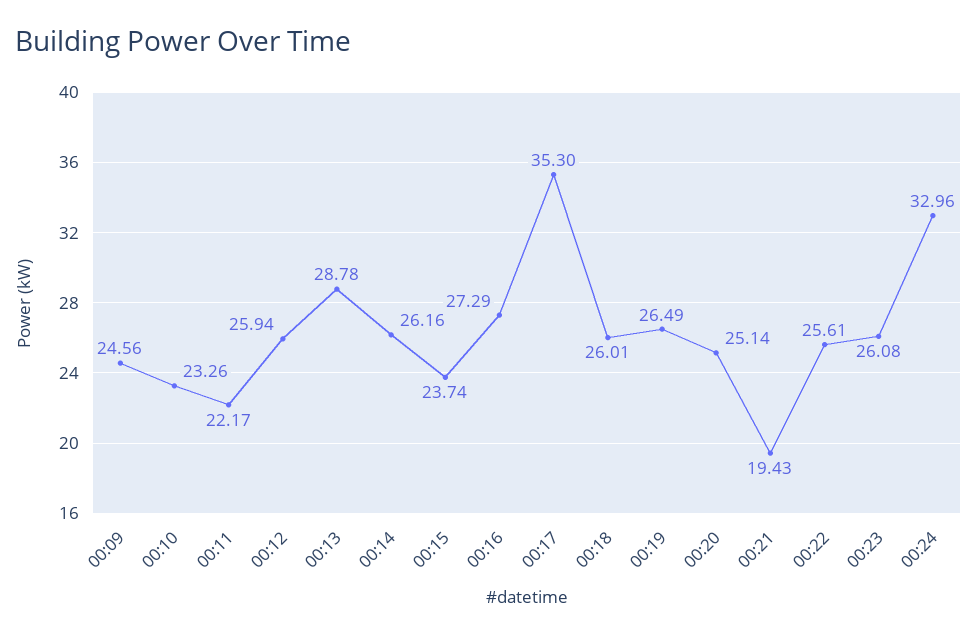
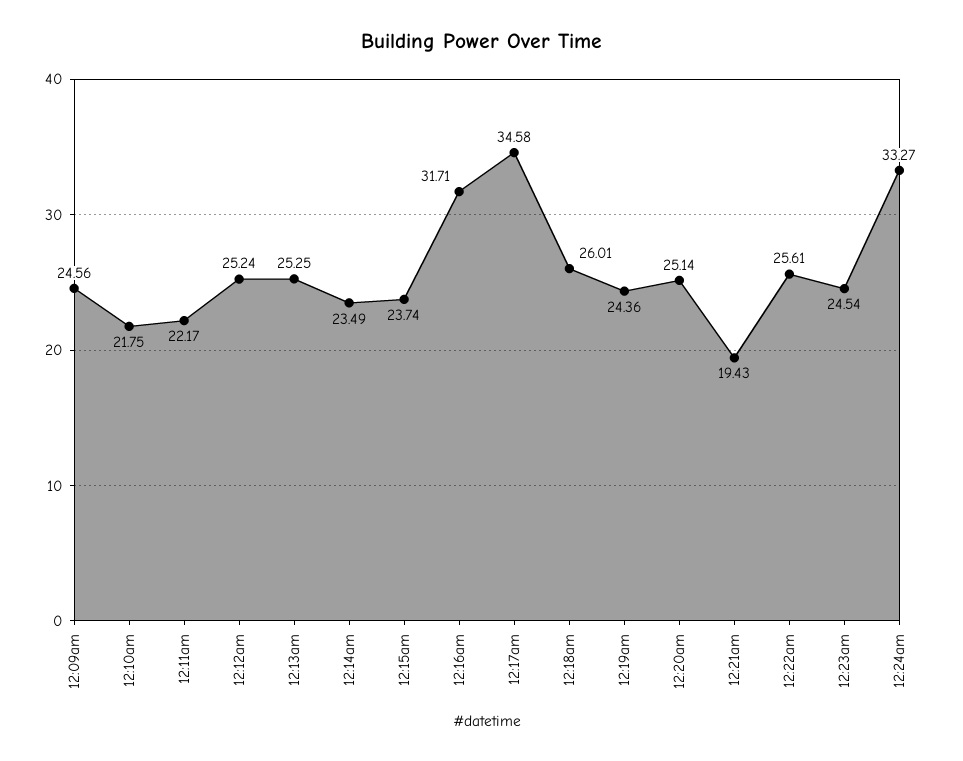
00:10: 23.26 -> 21.75
00:12: 25.94 -> 25.24
00:13: 28.78 -> 25.25
00:14: 26.16 -> 23.49
00:16: 27.29 -> 31.71
00:17: 35.3 -> 34.58
00:19: 26.49 -> 24.36
00:23: 26.08 -> 24.54
00:24: 32.96 -> 33.27

